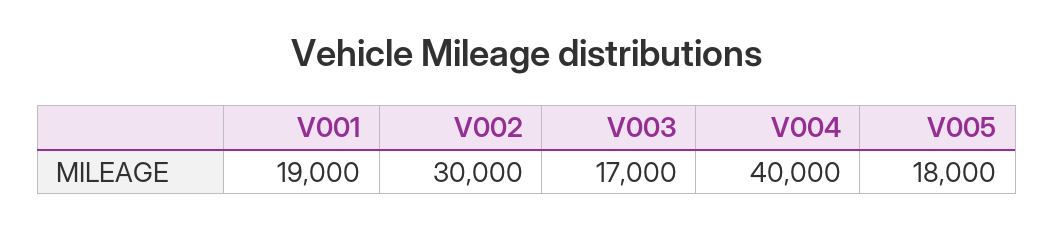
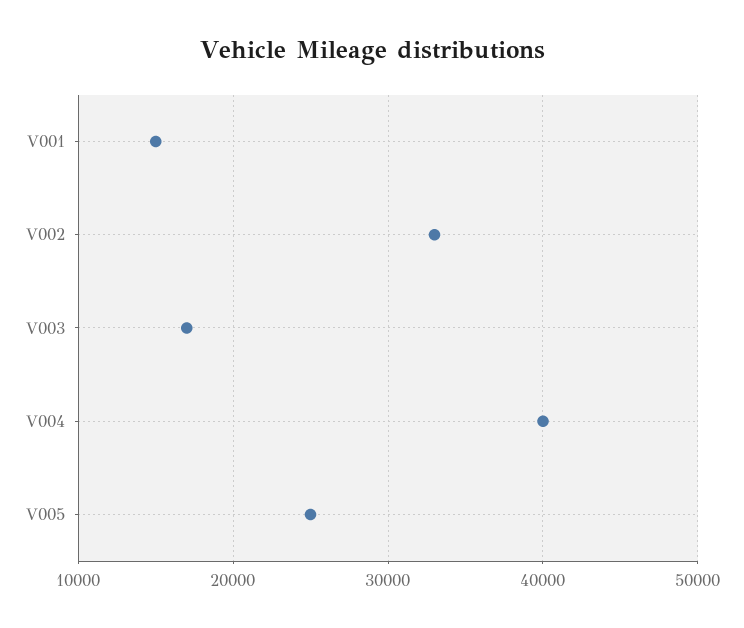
V001: 19000 -> 15000
V002: 30000 -> 33000
V005: 18000 -> 25000

